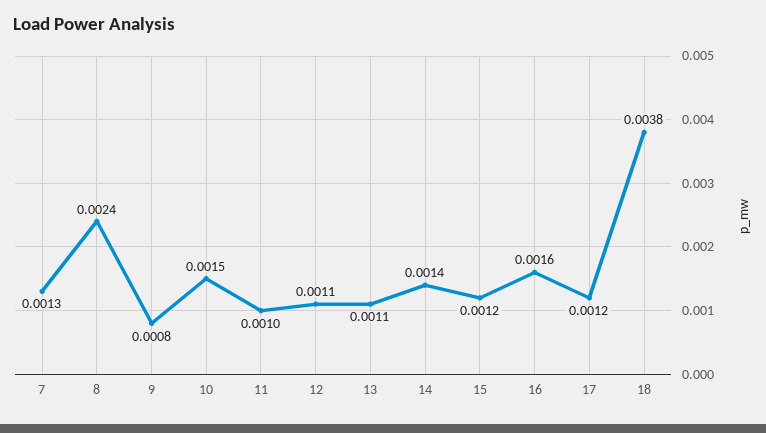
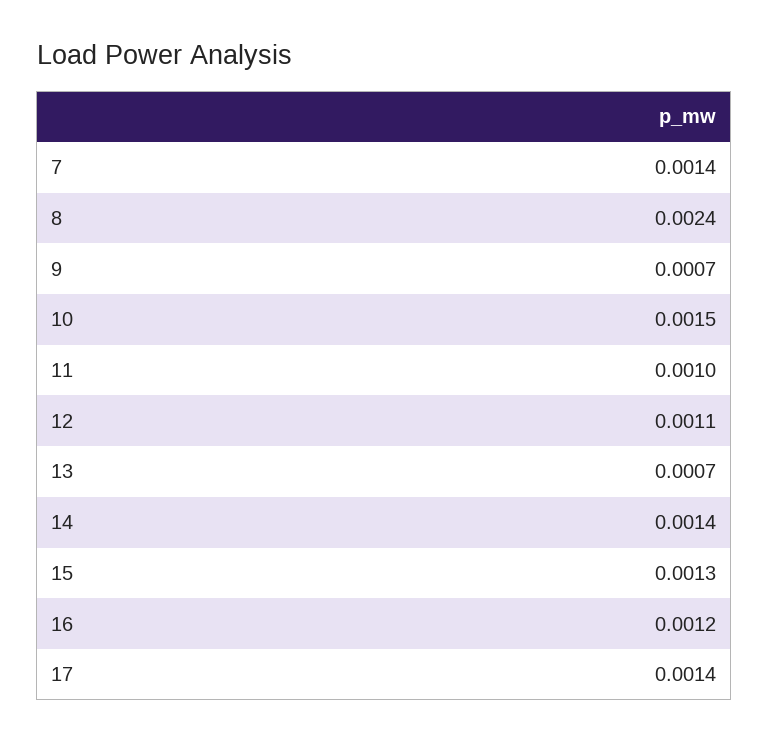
7: 0.0013 -> 0.0014
9: 0.0008 -> 0.0007
13: 0.0011 -> 0.0007
15: 0.0012 -> 0.0013
16: 0.0016 -> 0.0012
17: 0.0012 -> 0.0014
18: 0.0038 -> none

